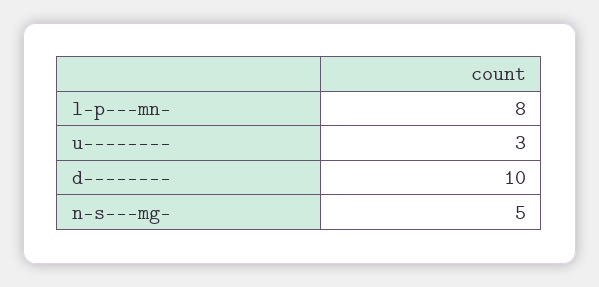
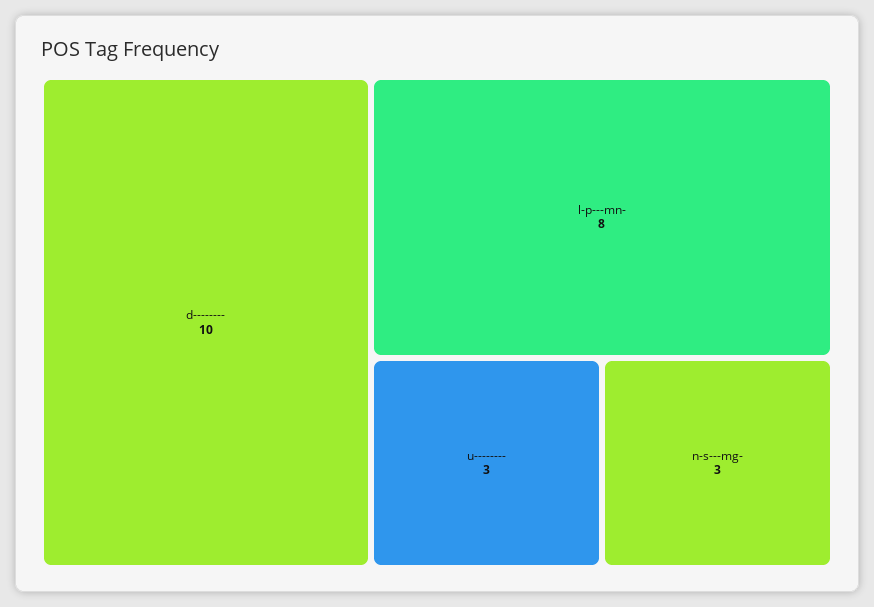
n-s---mg-: 5 -> 3

